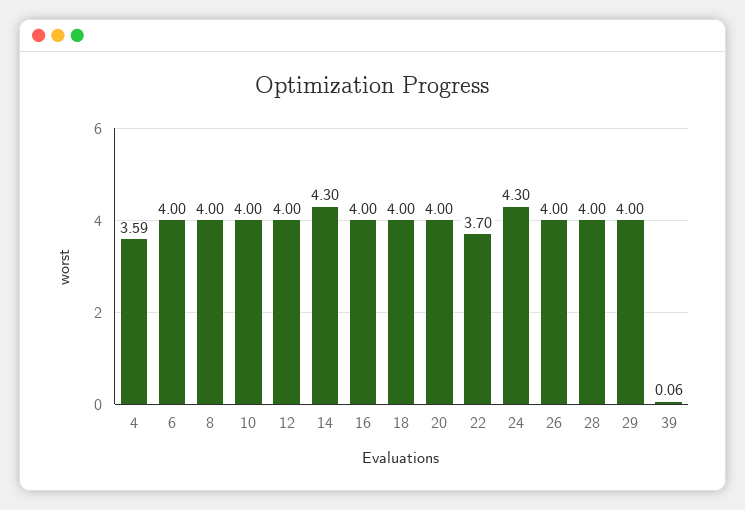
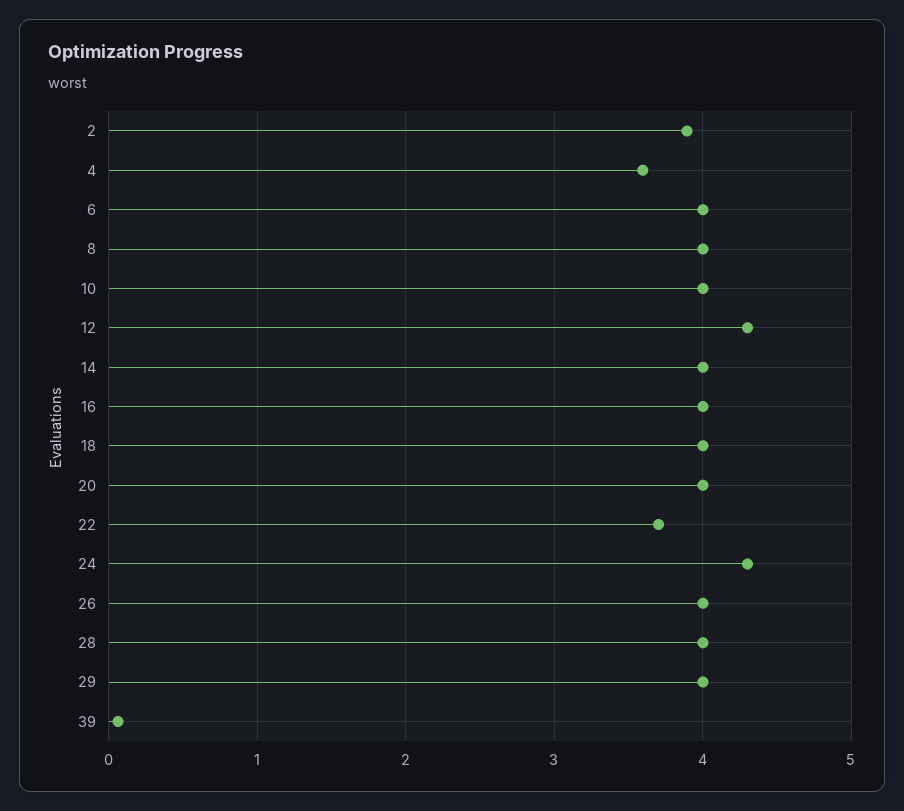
12: 4 -> 4.3
14: 4.3 -> 4
2: none -> 3.9

